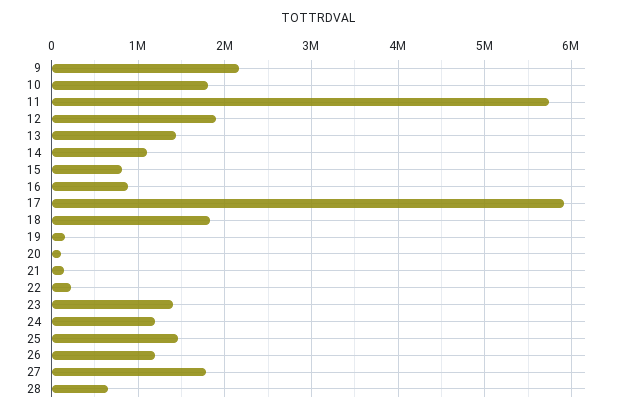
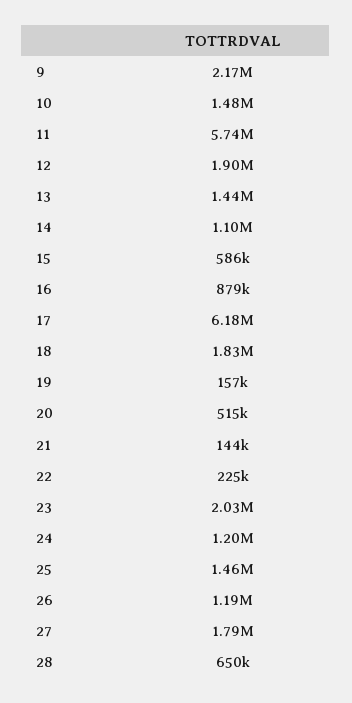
10: 1800000 -> 1480000
15: 800000 -> 586000
17: 5900000 -> 6180000
20: 100000 -> 515000
23: 1400000 -> 2030000

